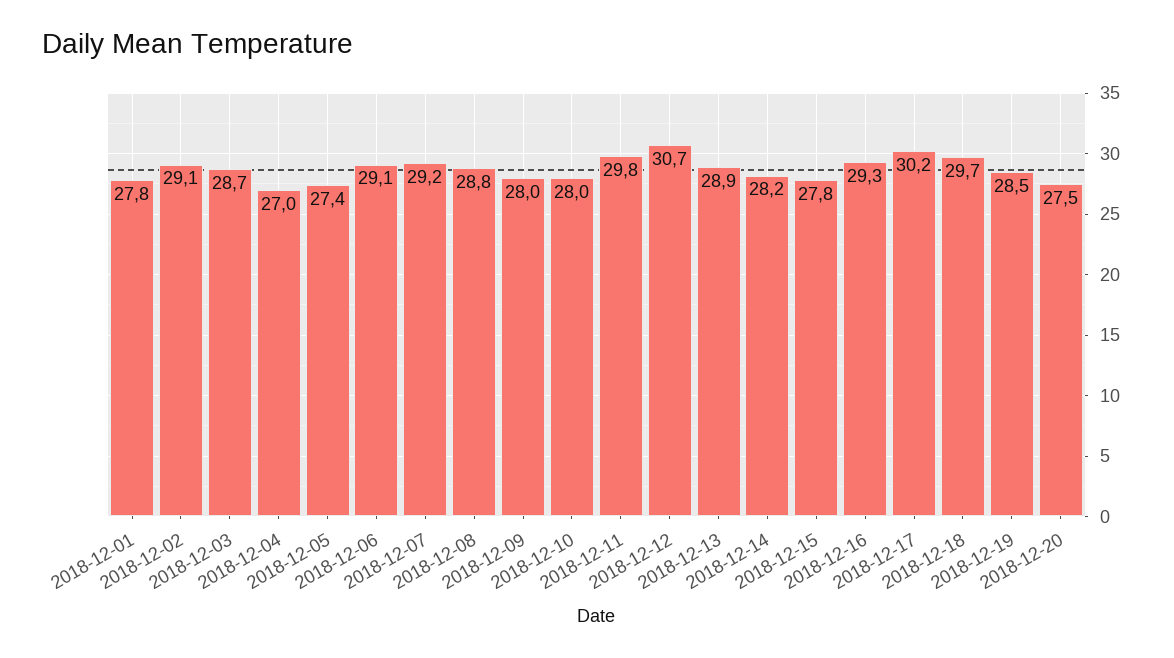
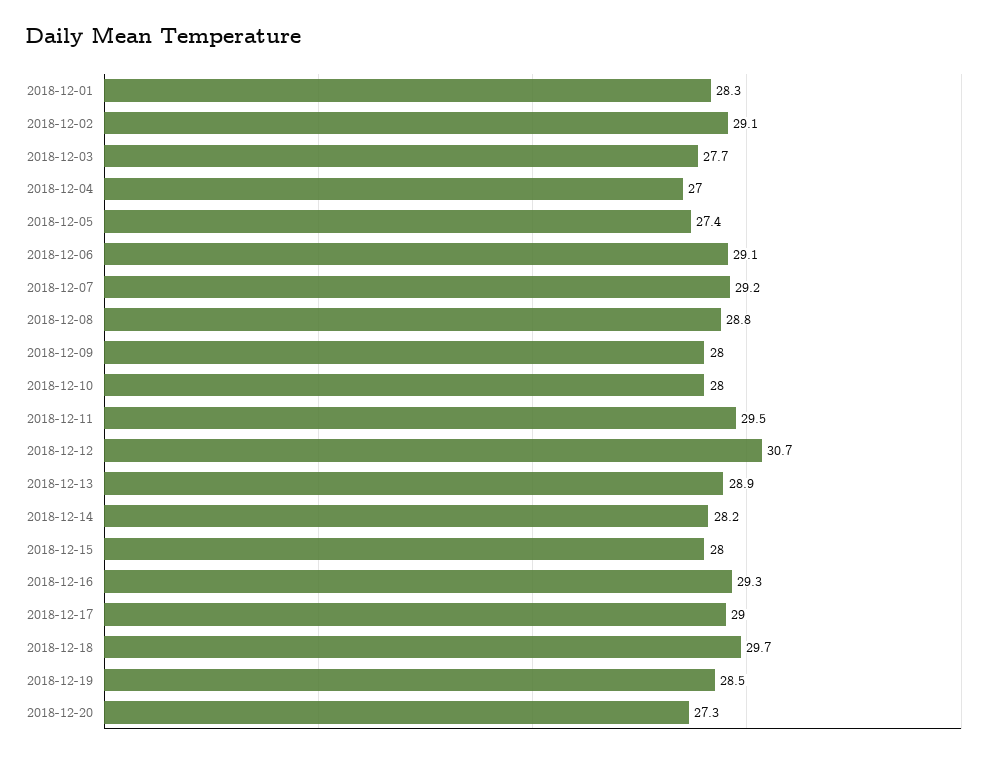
2018-12-01: 27.8 -> 28.3
2018-12-03: 28.7 -> 27.7
2018-12-11: 29.8 -> 29.5
2018-12-15: 27.8 -> 28
2018-12-17: 30.2 -> 29
2018-12-20: 27.5 -> 27.3

